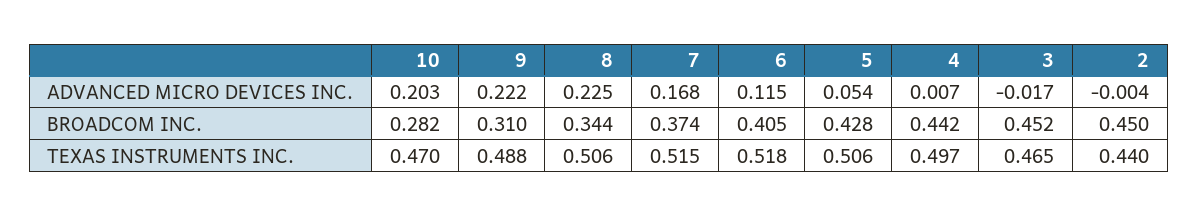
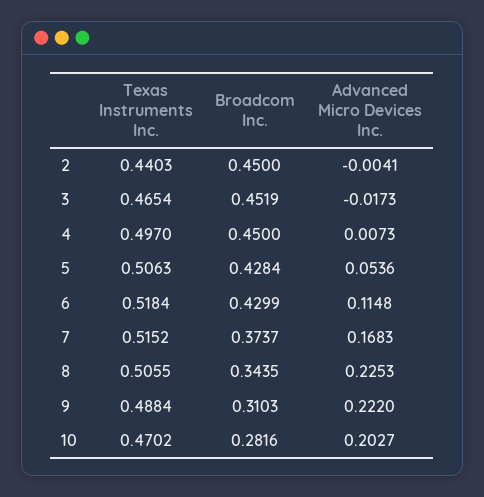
6, BROADCOM INC.: 0.405 -> 0.4299
4, BROADCOM INC.: 0.442 -> 0.45

